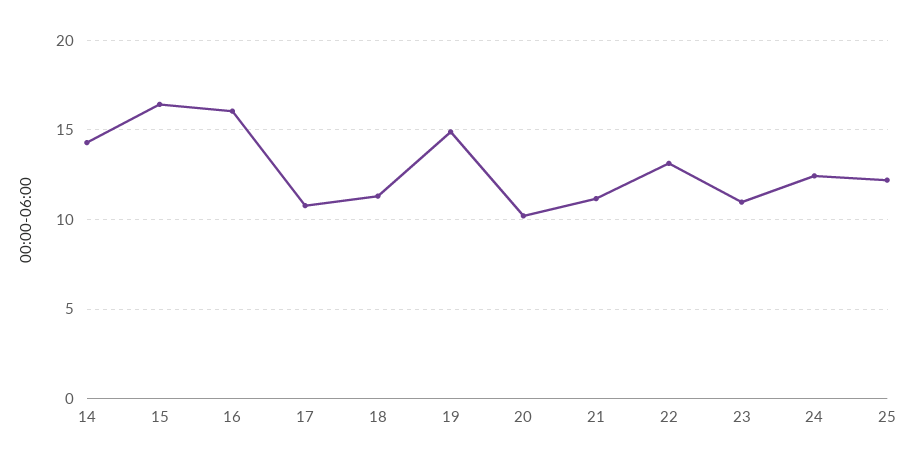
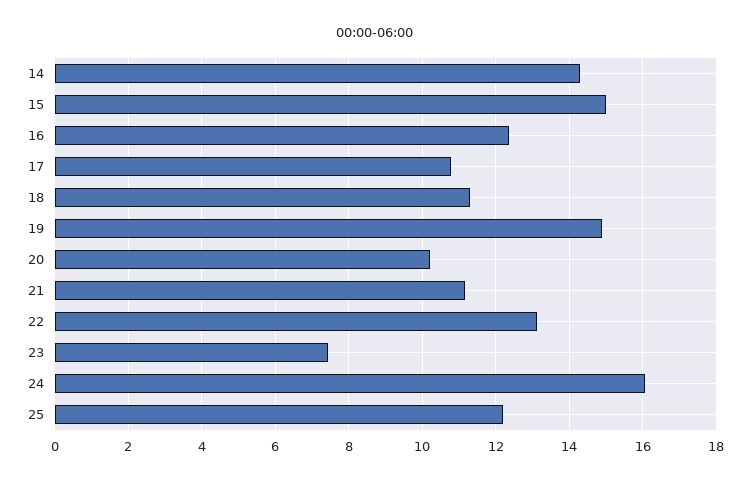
15: 16.5 -> 15
16: 16 -> 12.4
23: 11 -> 7.4
24: 12.5 -> 16

